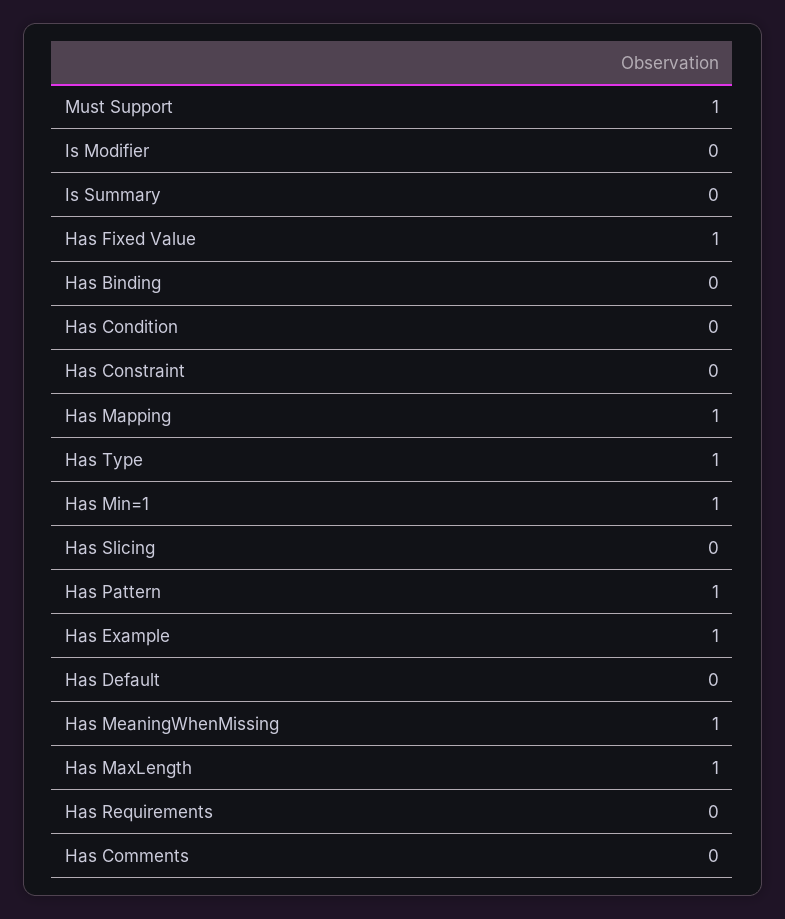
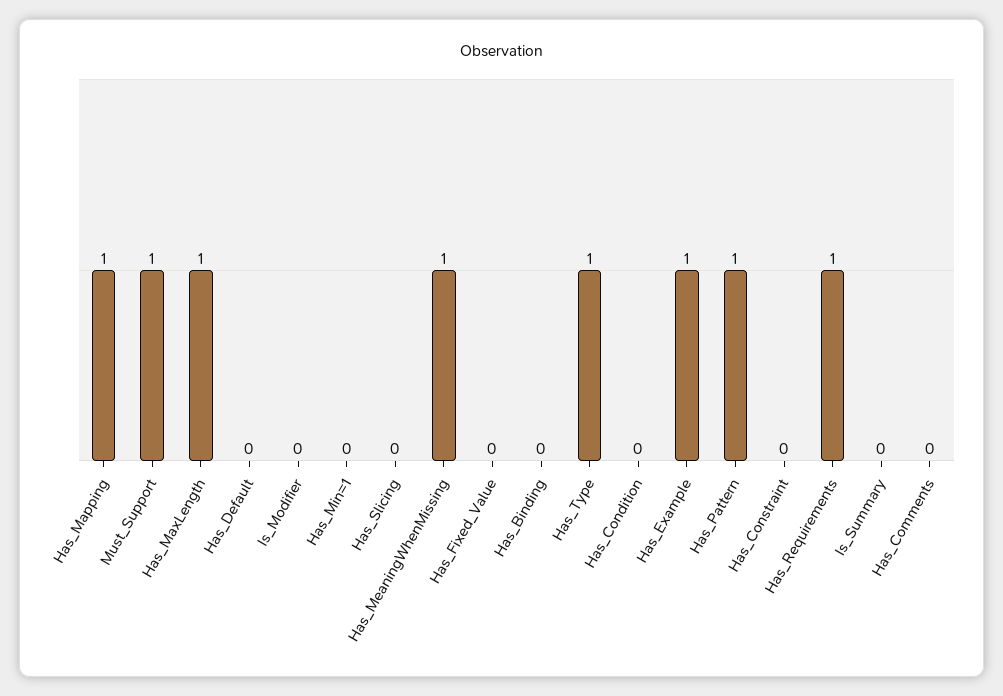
Has Fixed Value: 1 -> 0
Has Min=1: 1 -> 0
Has Requirements: 0 -> 1

